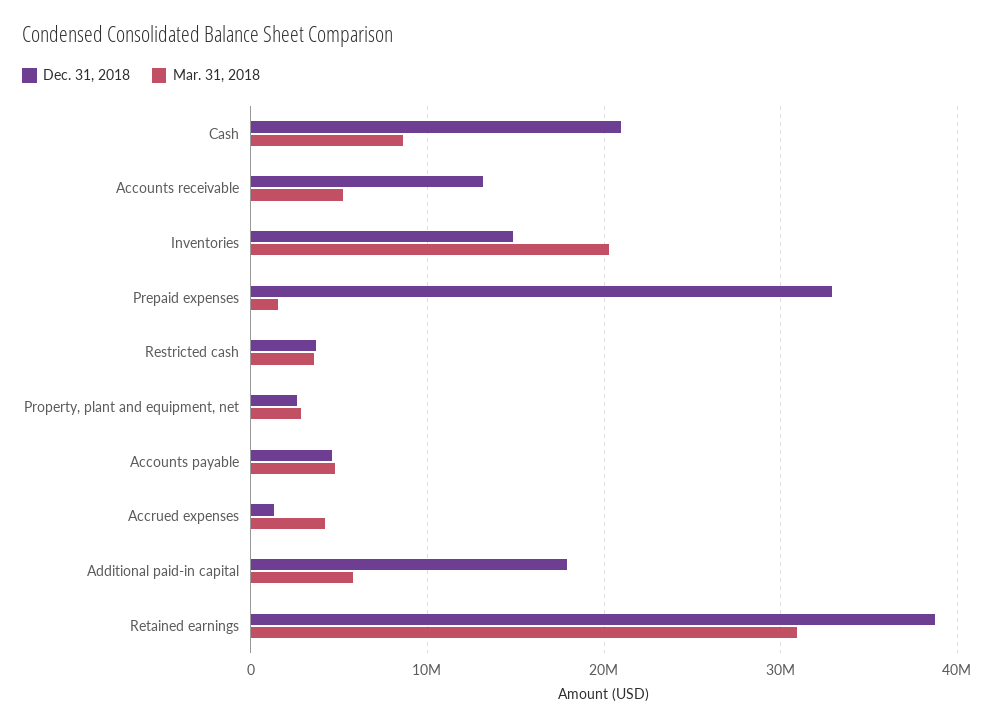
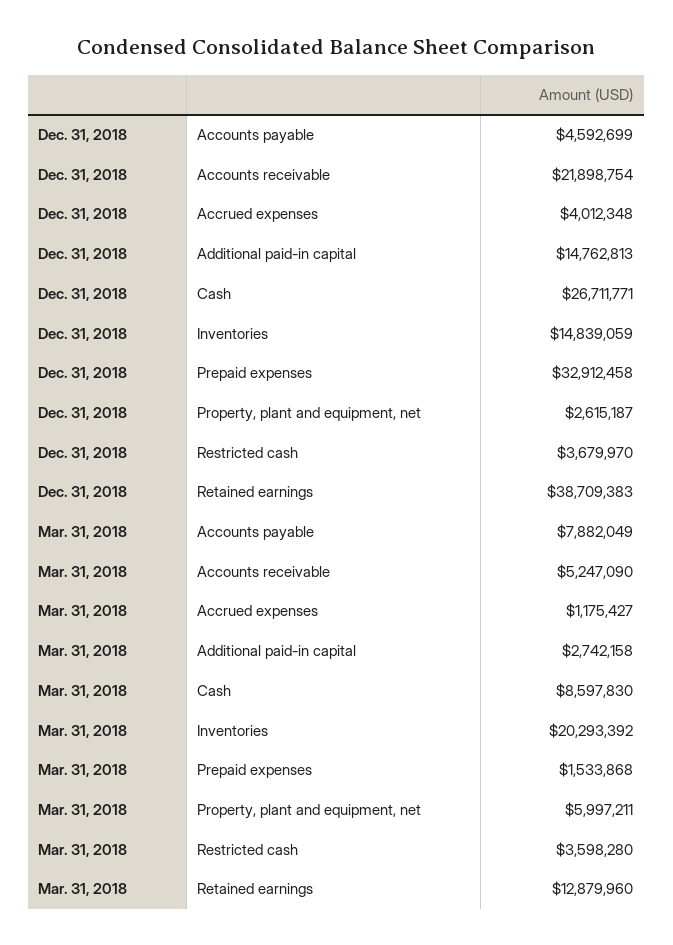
Dec. 31, 2018, Cash: 21000000 -> 26711771
Dec. 31, 2018, Accounts receivable: 13000000 -> 21898754
Mar. 31, 2018, Property, plant and equipment, net: 3000000 -> 5997211
Mar. 31, 2018, Accounts payable: 5000000 -> 7882049
Dec. 31, 2018, Accrued expenses: 1000000 -> 4012348
Mar. 31, 2018, Accrued expenses: 4000000 -> 1175427
Dec. 31, 2018, Additional paid-in capital: 18000000 -> 14762813
Mar. 31, 2018, Additional paid-in capital: 6000000 -> 2742158
Mar. 31, 2018, Retained earnings: 31000000 -> 12879960

